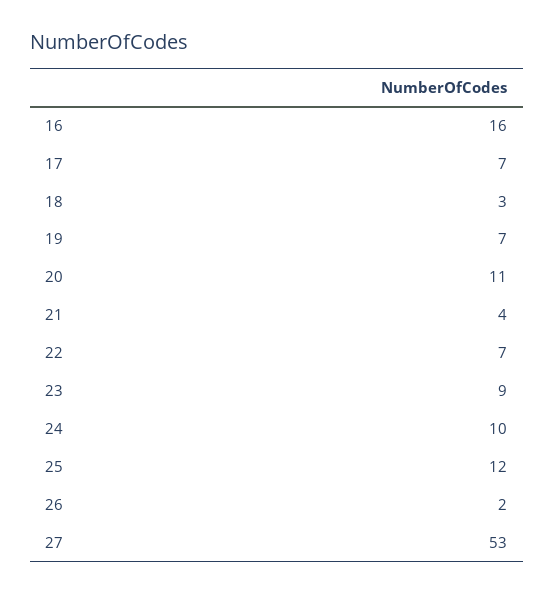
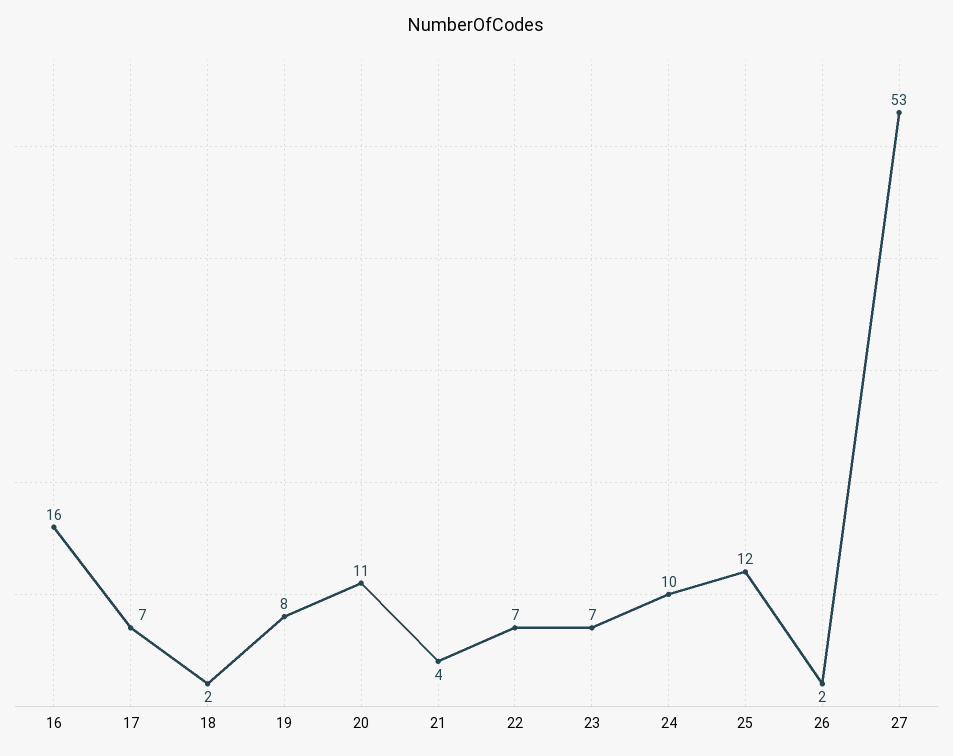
18: 3 -> 2
19: 7 -> 8
23: 9 -> 7

